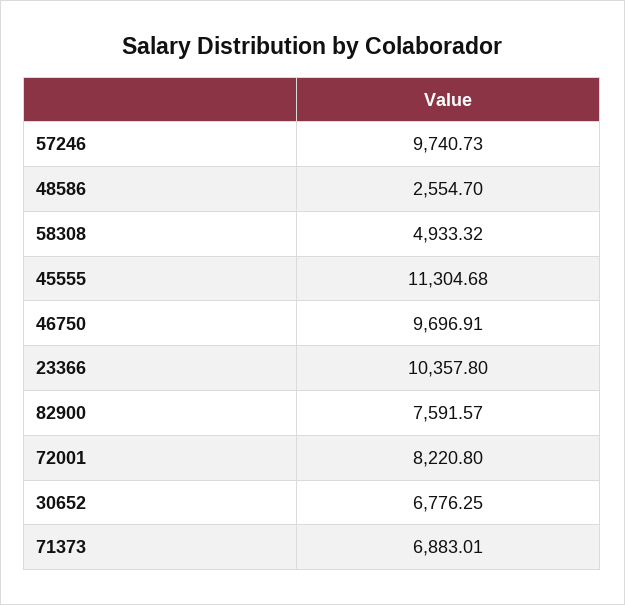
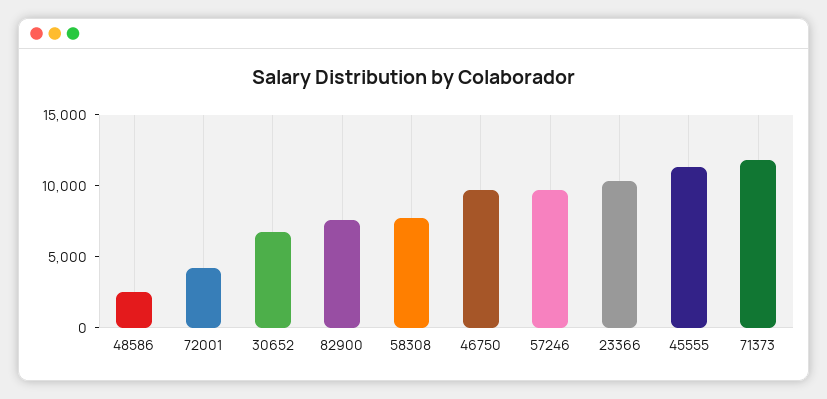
58308: 4933.32 -> 8000
72001: 8220.8 -> 4000
71373: 6883.01 -> 12000

